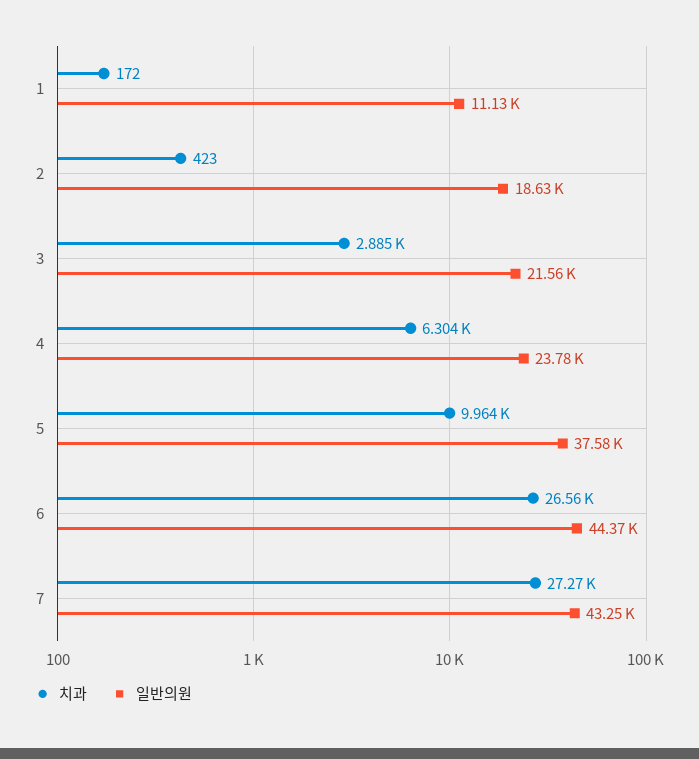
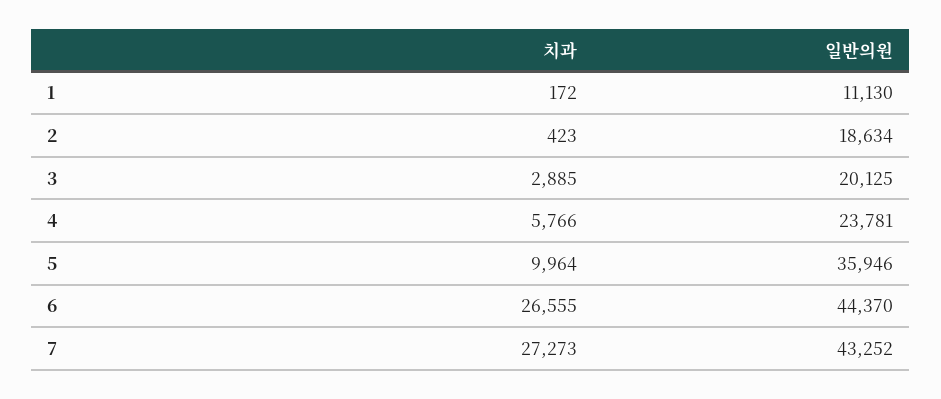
일반의원, 3: 21560 -> 20125
치과, 4: 6304 -> 5766
일반의원, 5: 37580 -> 35946

